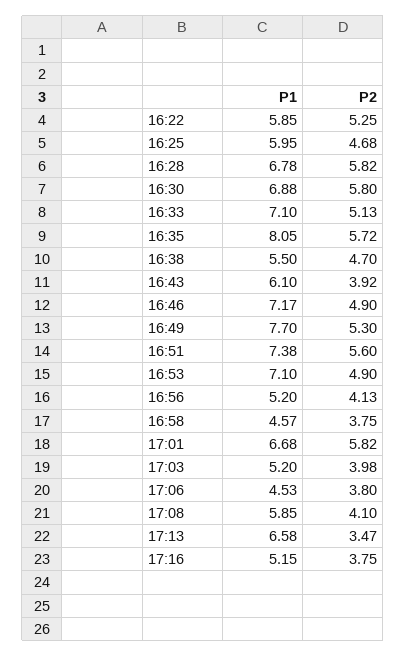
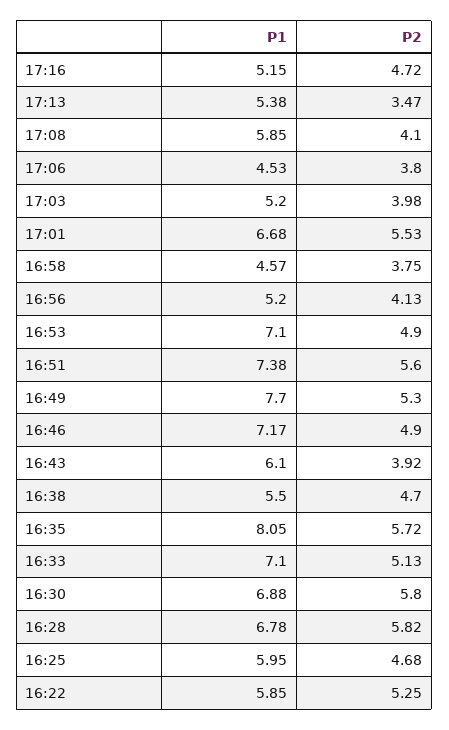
P2, 17:01: 5.82 -> 5.53
P1, 17:13: 6.58 -> 5.38
P2, 17:16: 3.75 -> 4.72

